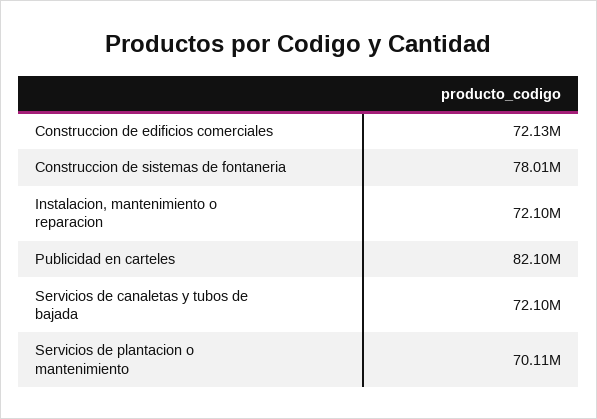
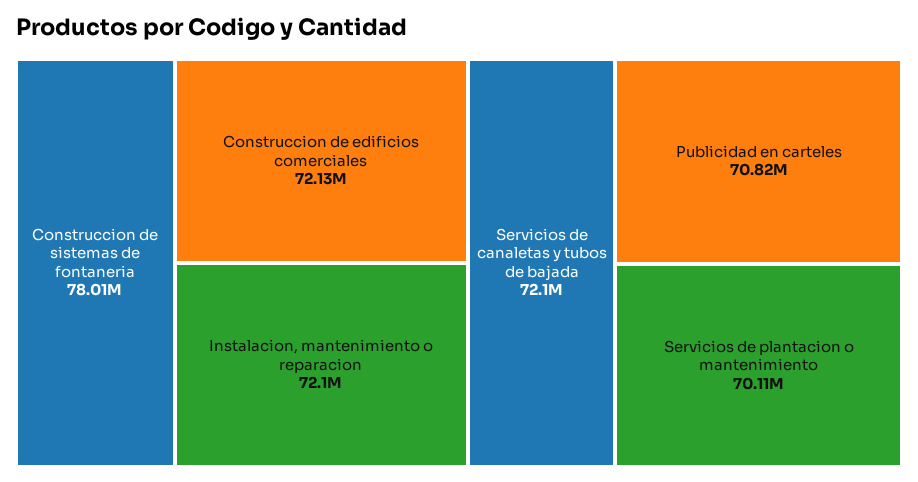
Publicidad en carteles: 82100000 -> 70820000

